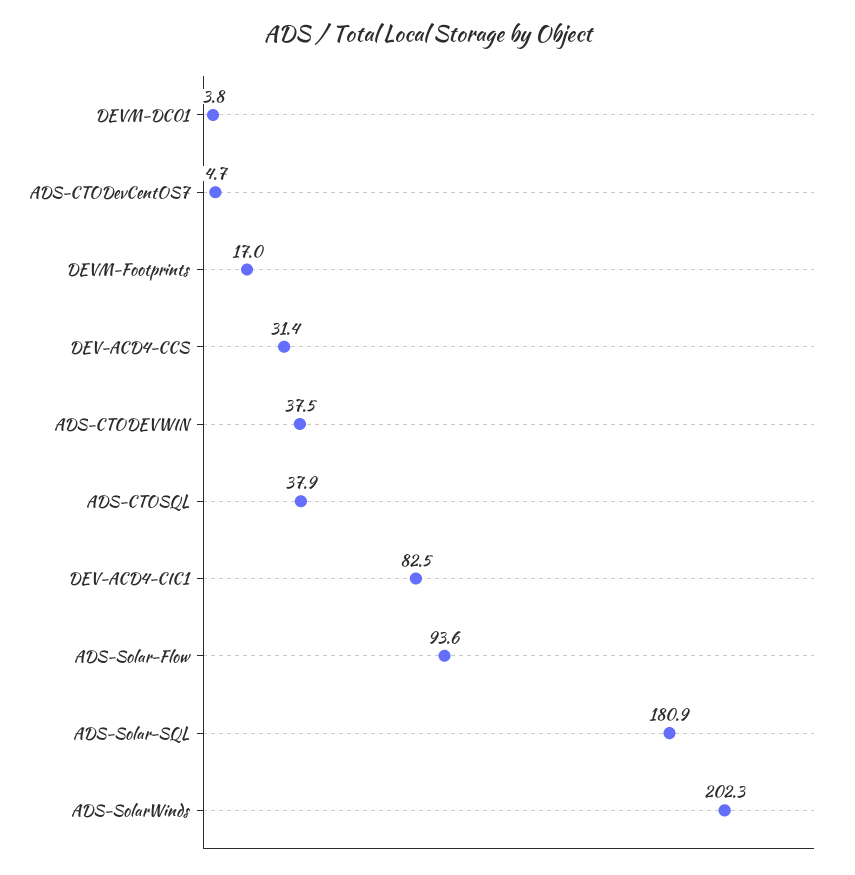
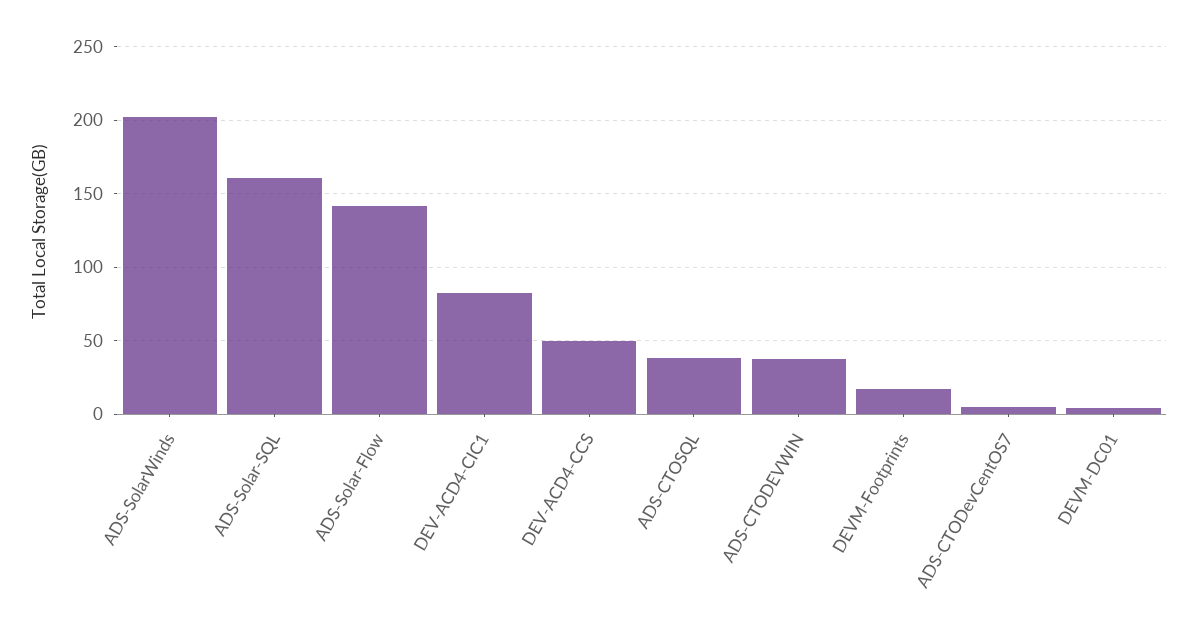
DEV-ACD4-CCS: 31.4 -> 50
ADS-Solar-Flow: 93.6 -> 140
ADS-Solar-SQL: 180.9 -> 160

